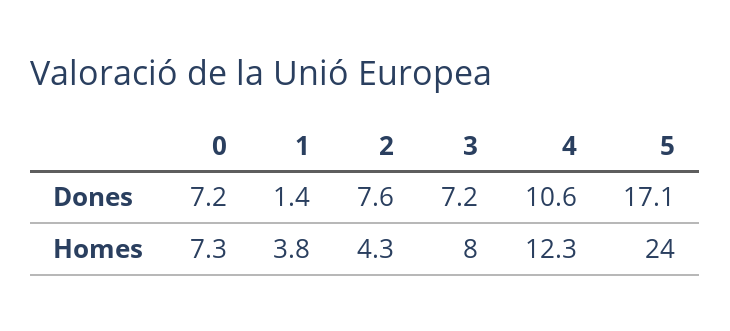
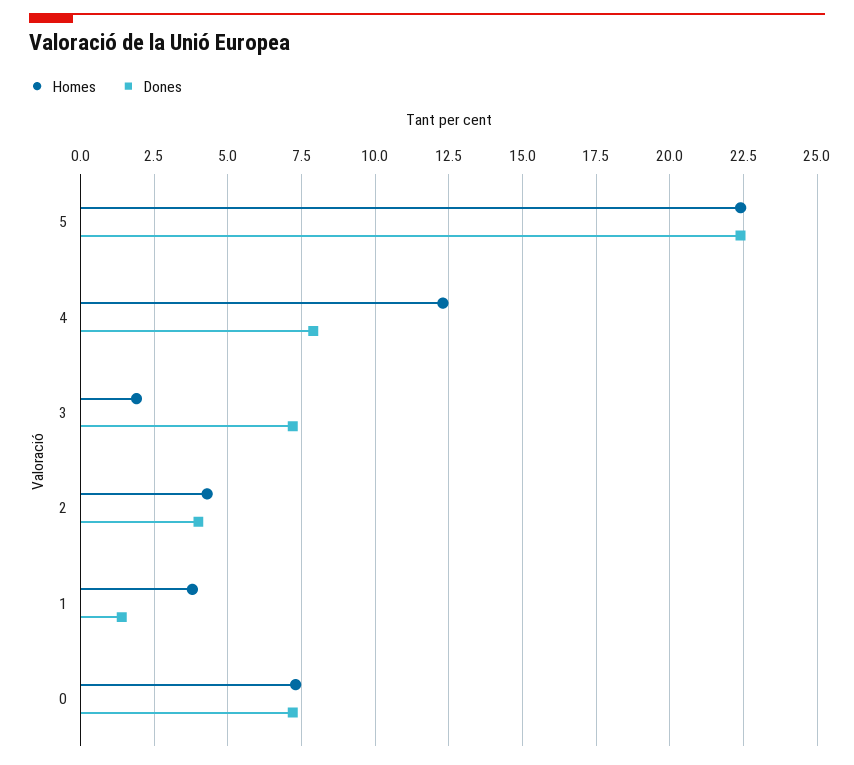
Dones, 2: 7.6 -> 4
Dones, 4: 10.6 -> 8
Dones, 5: 17.1 -> 22.5
Homes, 3: 8 -> 2
Homes, 5: 24 -> 22.5

